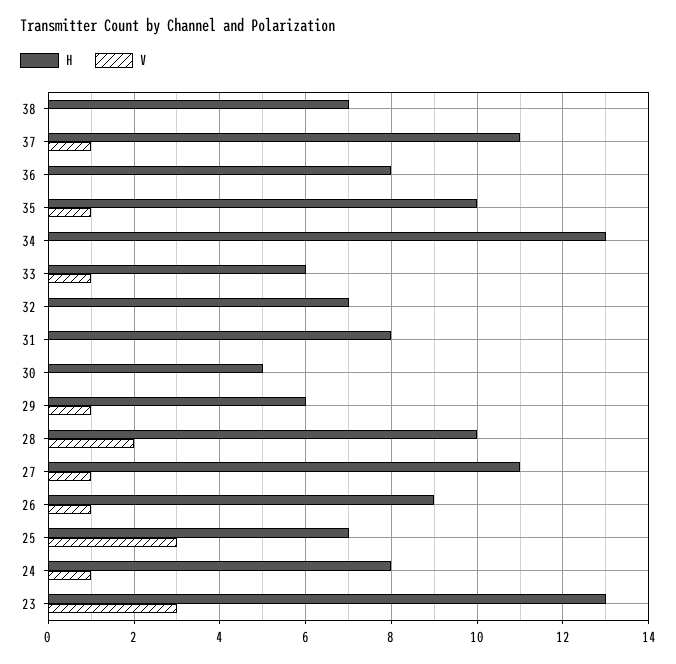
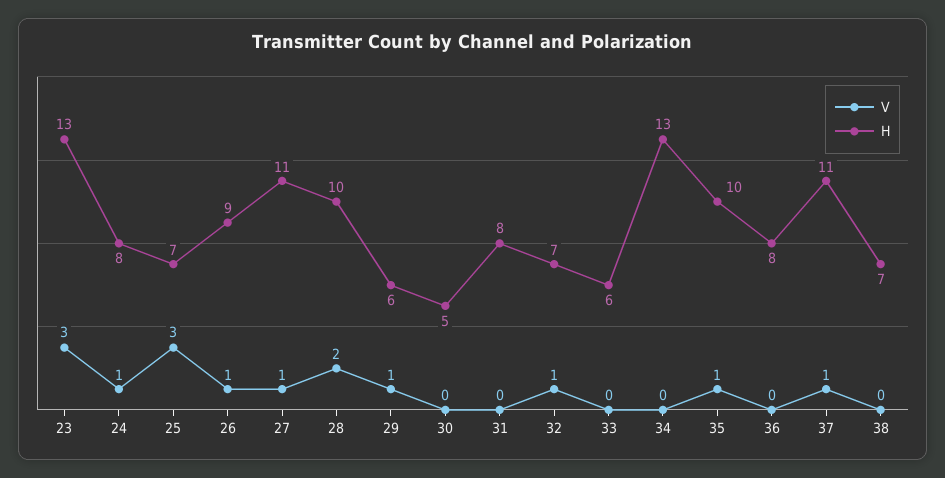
V, 33: 1 -> 0
V, 32: 0 -> 1

